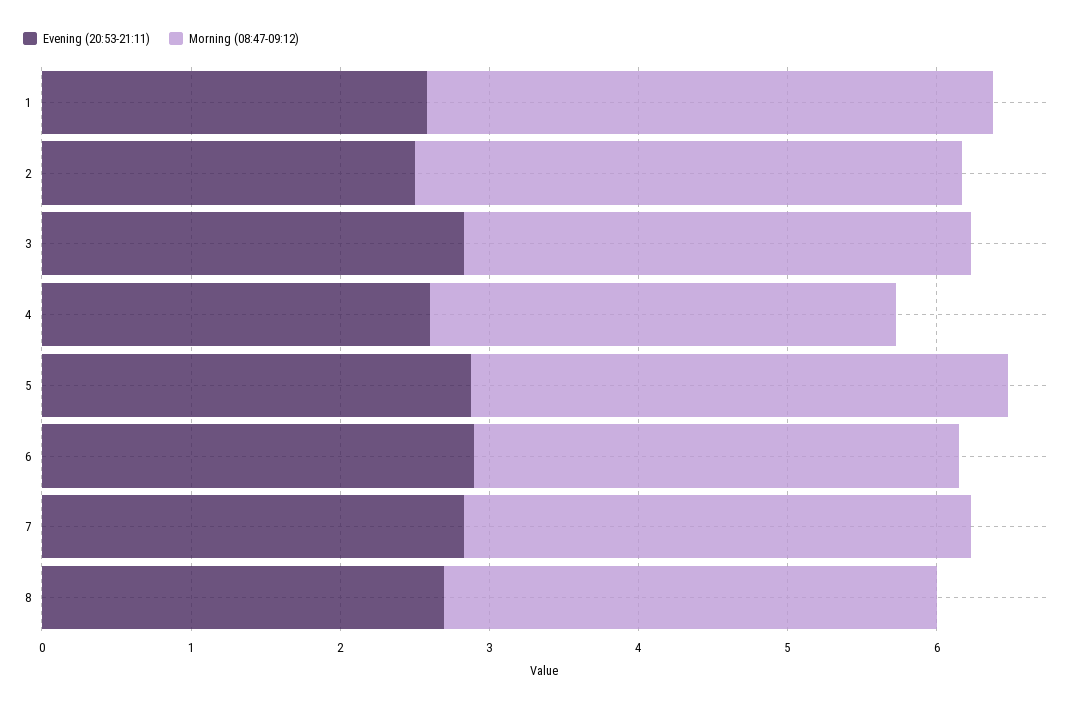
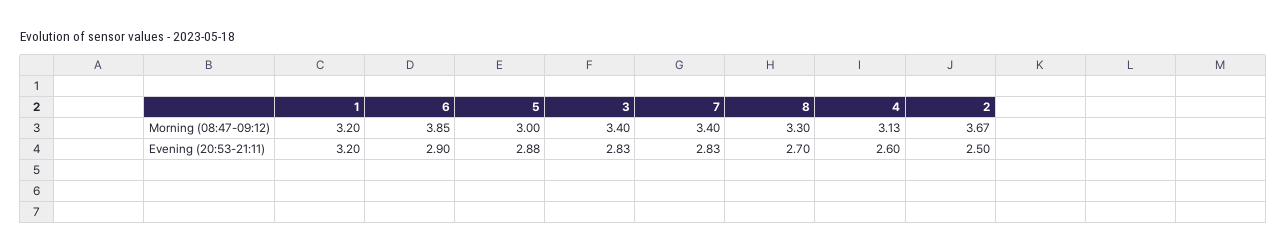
Evening (20:53-21:11), 1: 2.6 -> 3.2
Morning (08:47-09:12), 1: 3.8 -> 3.2
Morning (08:47-09:12), 5: 3.6 -> 3
Morning (08:47-09:12), 6: 3.2 -> 3.85

